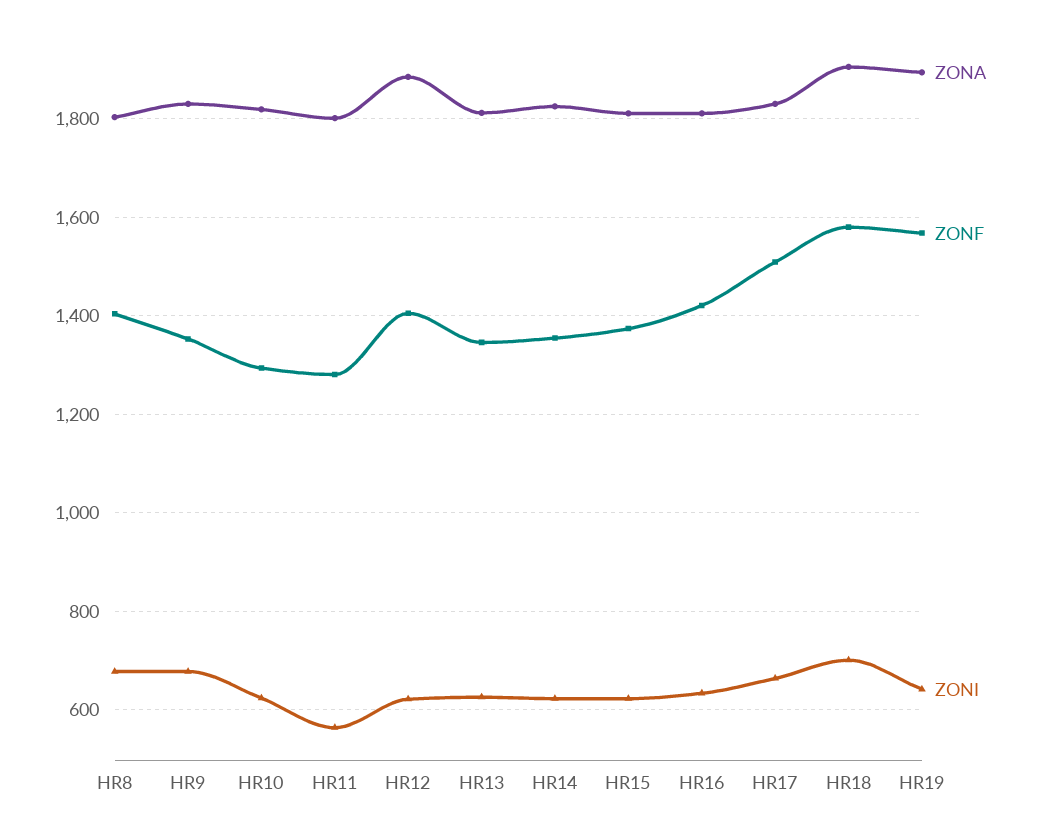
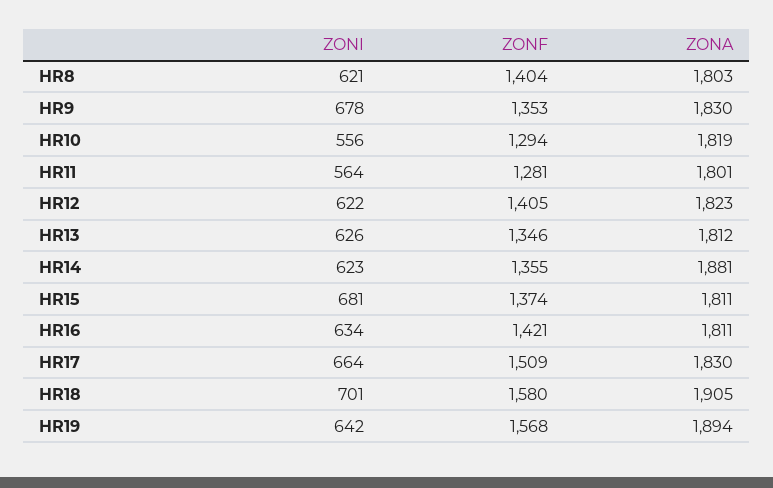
ZONI, HR8: 680 -> 621
ZONI, HR10: 620 -> 556
ZONA, HR12: 1880 -> 1823
ZONA, HR14: 1820 -> 1881
ZONI, HR15: 620 -> 681

